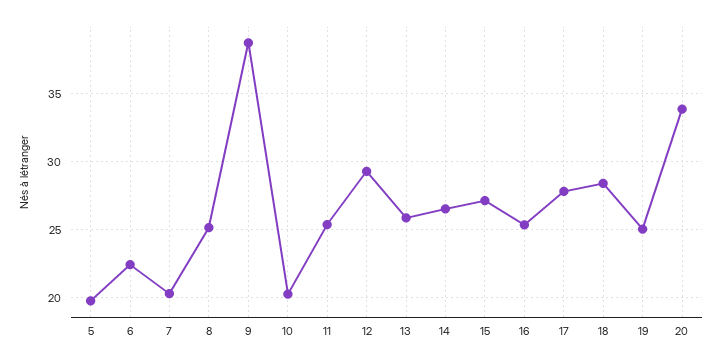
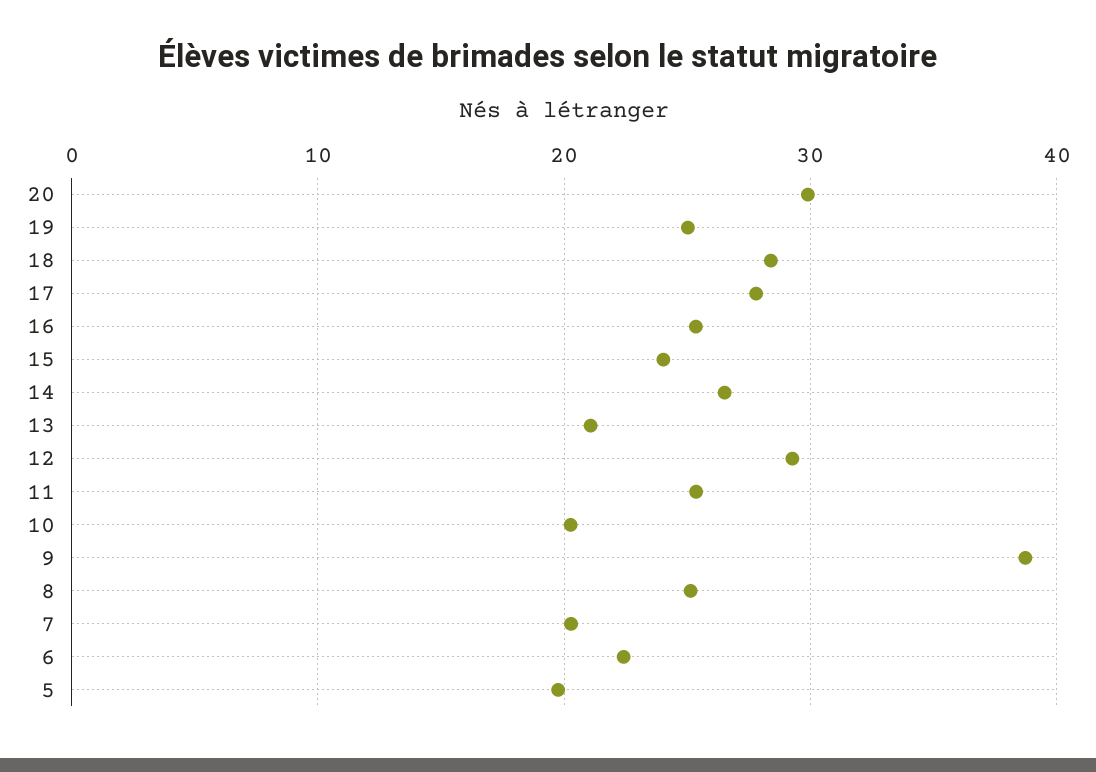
13: 26 -> 21
15: 27 -> 24
20: 34 -> 30

